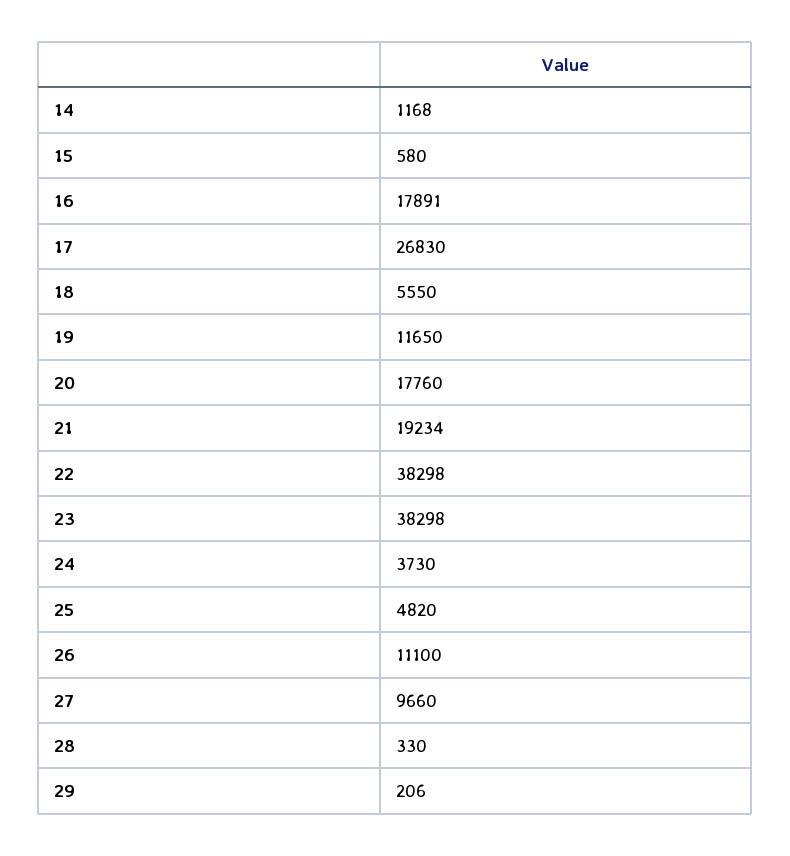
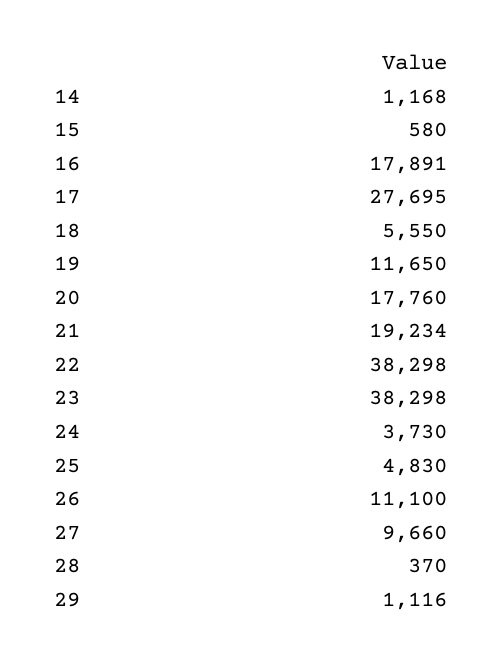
17: 26830 -> 27695
25: 4820 -> 4830
28: 330 -> 370
29: 206 -> 1116

